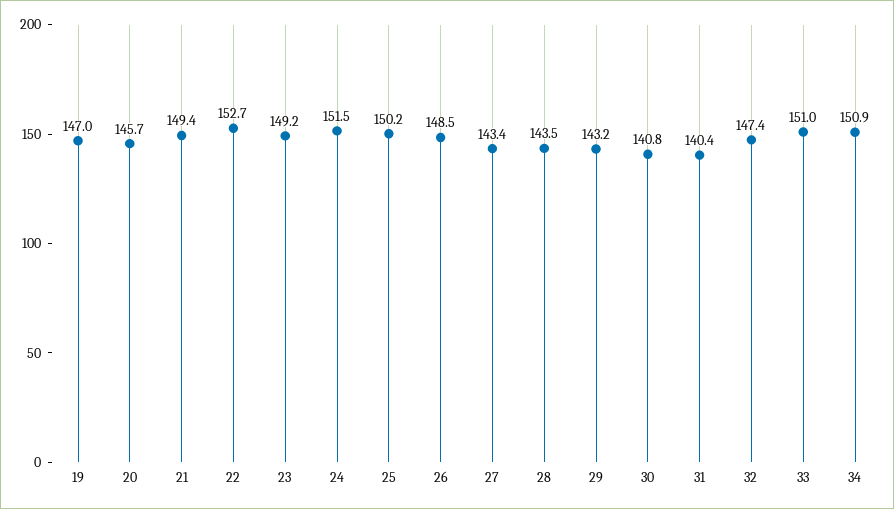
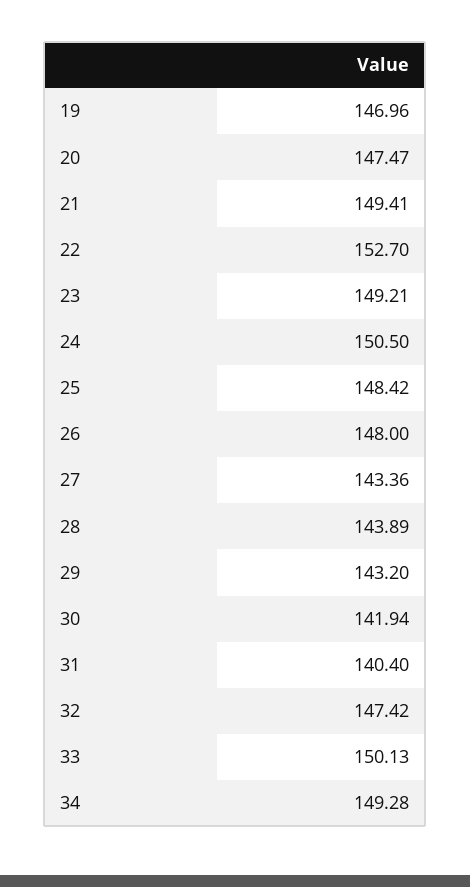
20: 145.7 -> 147.47
24: 151.5 -> 150.5
25: 150.2 -> 148.42
26: 148.5 -> 148
28: 143.5 -> 143.89
30: 140.8 -> 141.94
33: 151 -> 150.13
34: 150.9 -> 149.28

